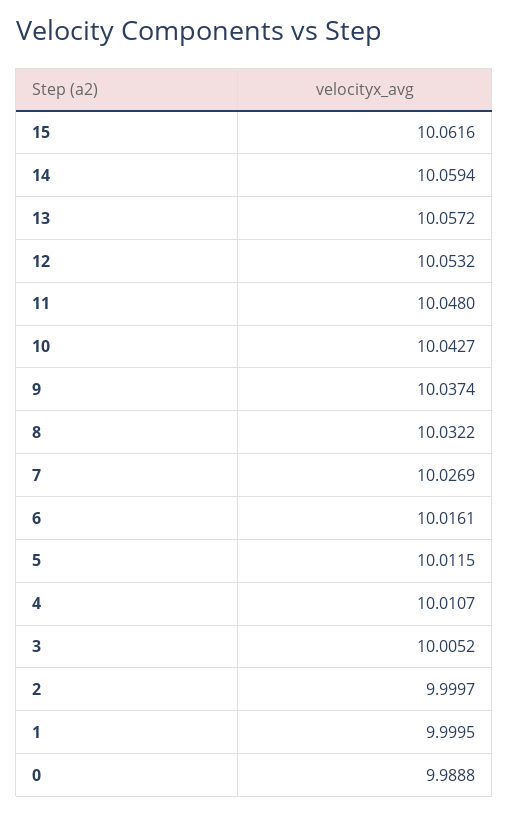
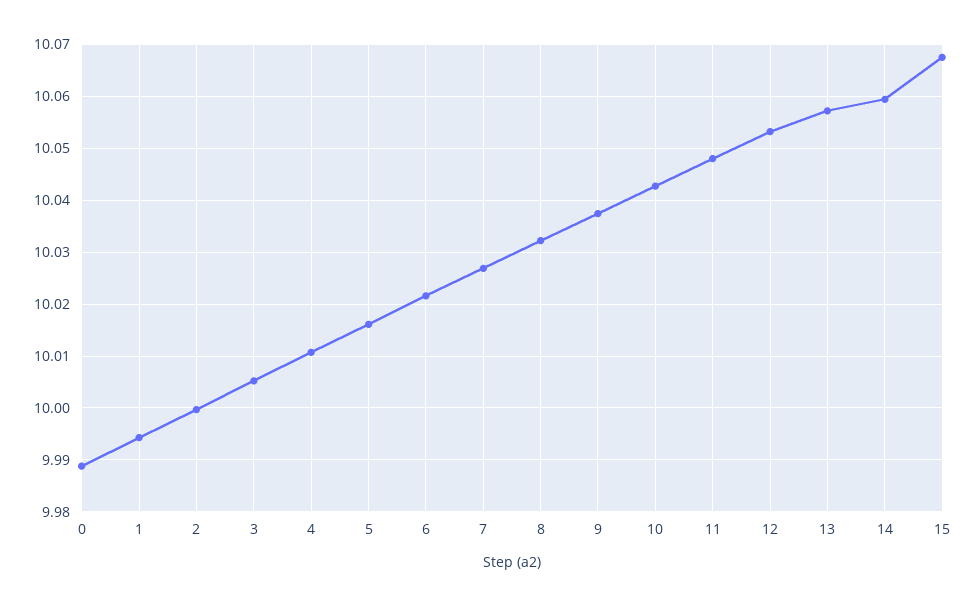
15: 10.0616 -> 10.068
6: 10.0161 -> 10.022
5: 10.0115 -> 10.016
1: 9.9995 -> 9.994

